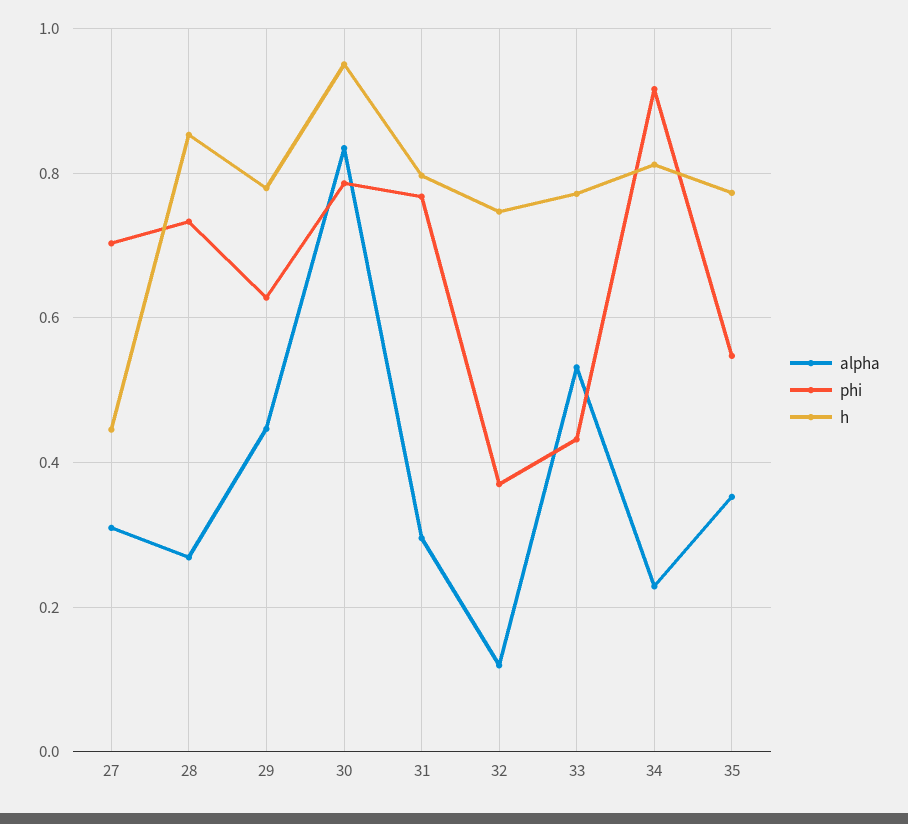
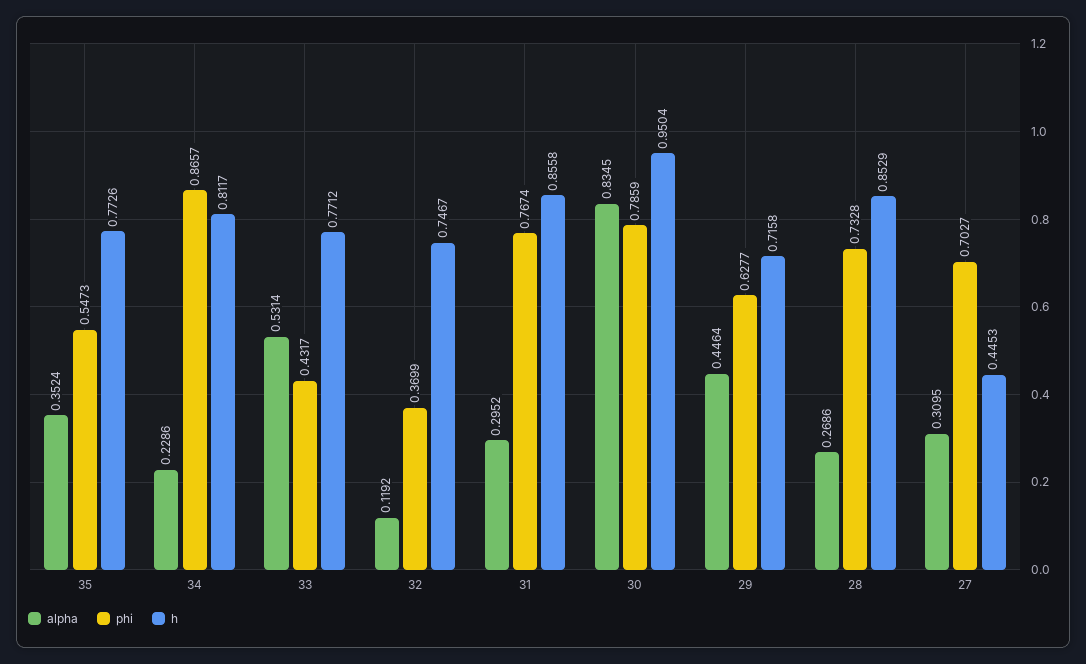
h, 29: 0.78 -> 0.7158
h, 31: 0.8 -> 0.8558
phi, 34: 0.92 -> 0.8657

